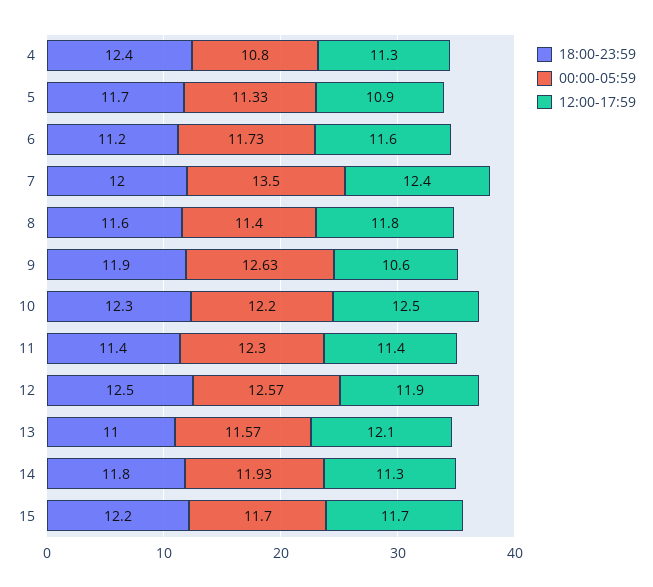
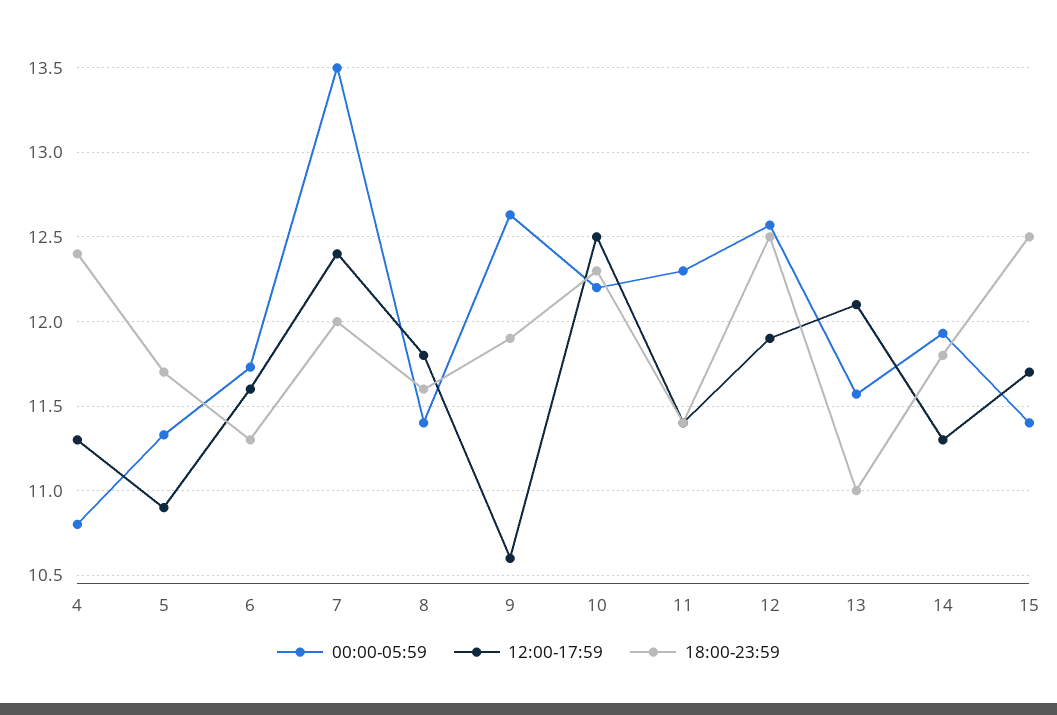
18:00-23:59, 6: 11.2 -> 11.3
18:00-23:59, 15: 12.2 -> 12.5
00:00-05:59, 15: 11.7 -> 11.4

